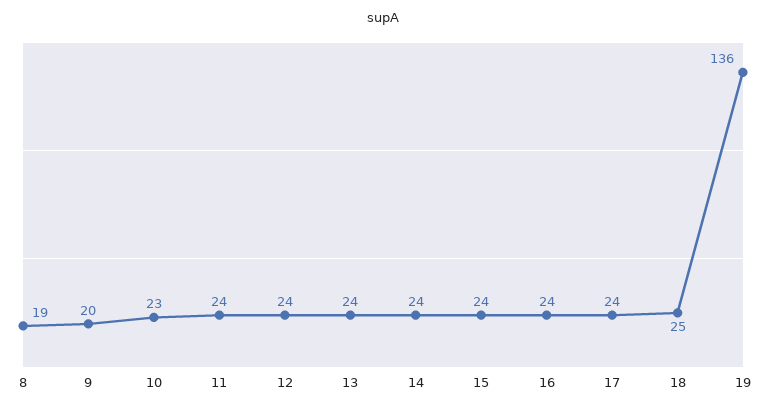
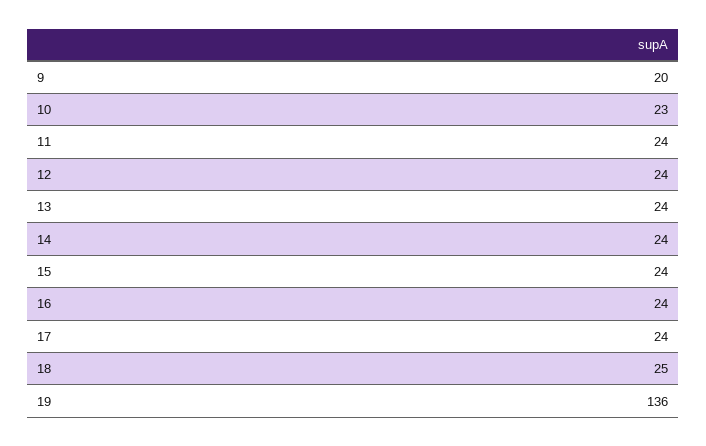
8: 19 -> none

